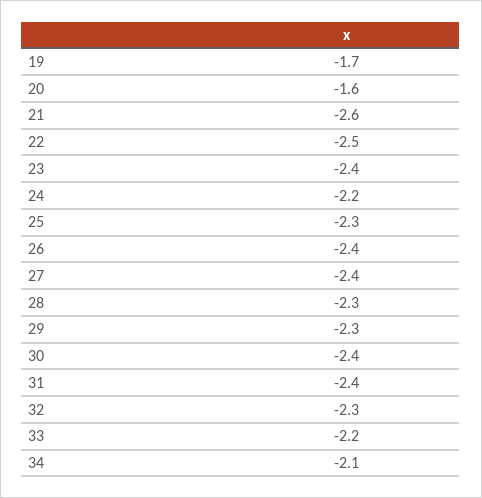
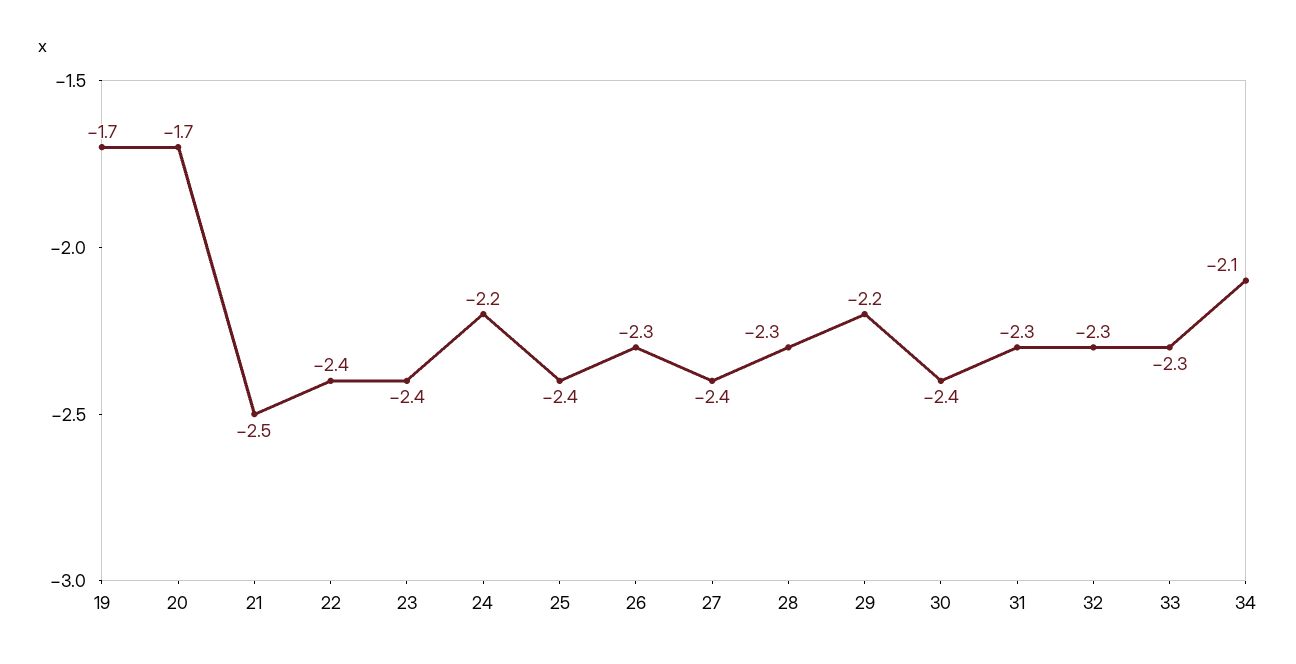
20: -1.6 -> -1.7
21: -2.6 -> -2.5
22: -2.5 -> -2.4
25: -2.3 -> -2.4
26: -2.4 -> -2.3
29: -2.3 -> -2.2
31: -2.4 -> -2.3
33: -2.2 -> -2.3

